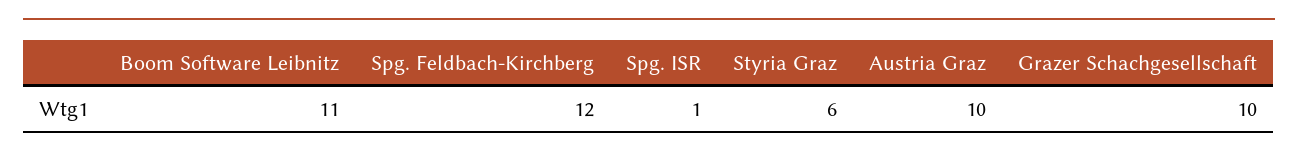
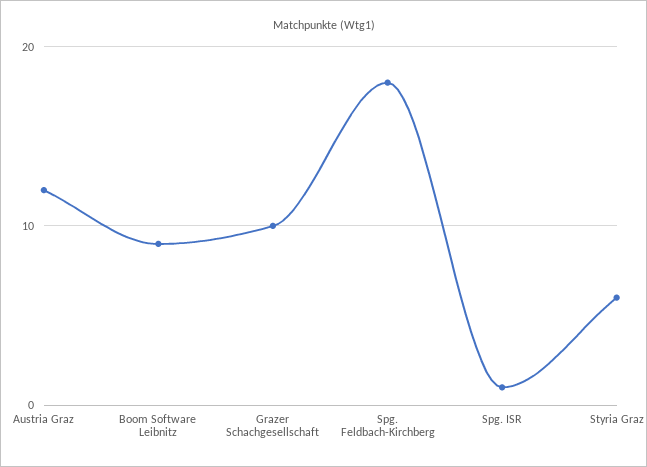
Boom Software Leibnitz: 11 -> 9
Spg. Feldbach-Kirchberg: 12 -> 18
Austria Graz: 10 -> 12

